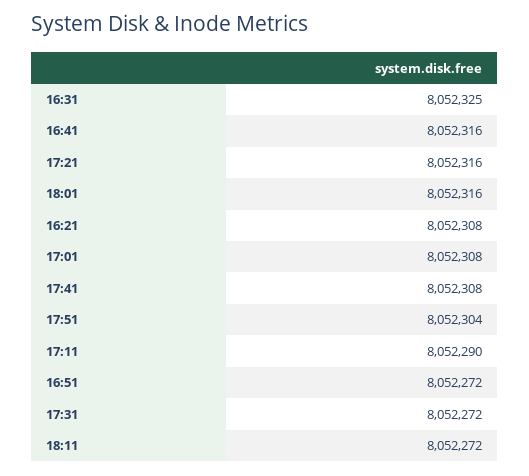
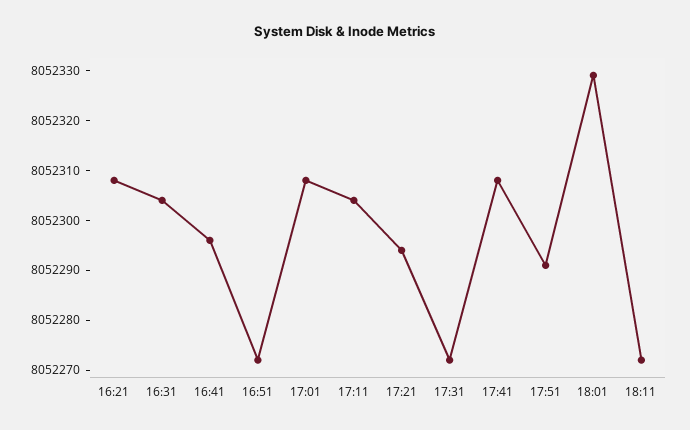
16:31: 8052325 -> 8052305
16:41: 8052316 -> 8052295
17:21: 8052316 -> 8052295
18:01: 8052316 -> 8052330
17:51: 8052304 -> 8052290
17:11: 8052290 -> 8052305

